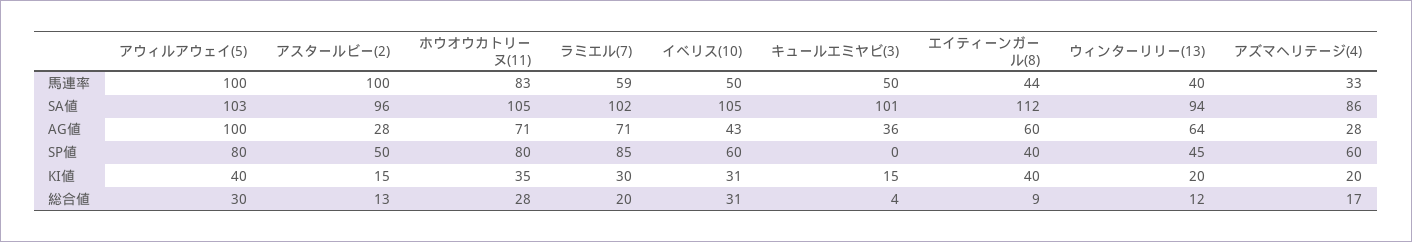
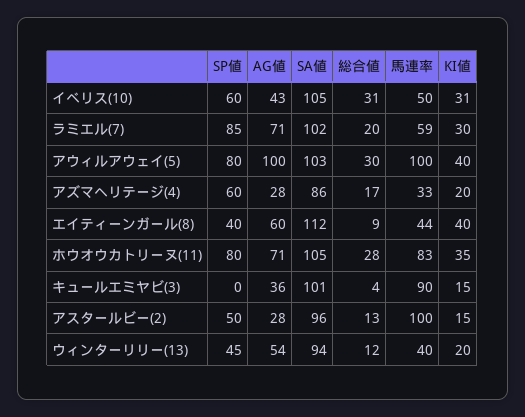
キュールエミヤビ(3), 馬連率: 50 -> 90
ウィンターリリー(13), AG値: 64 -> 54

